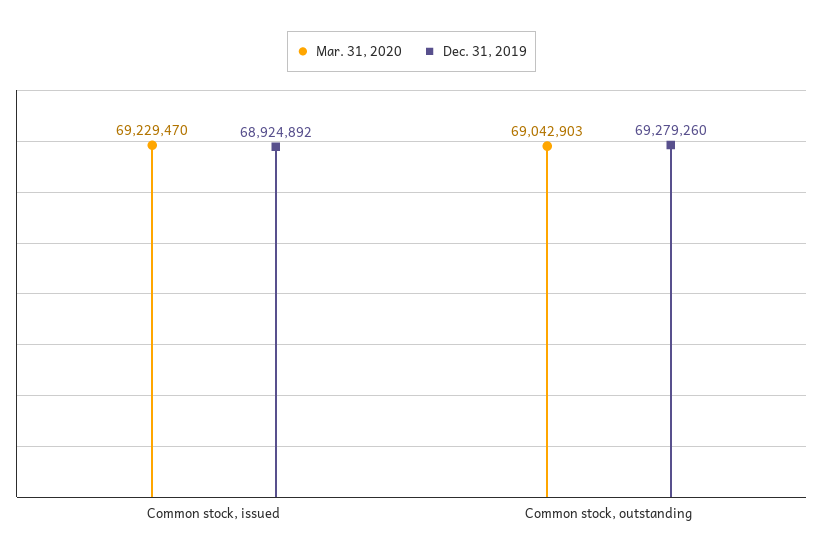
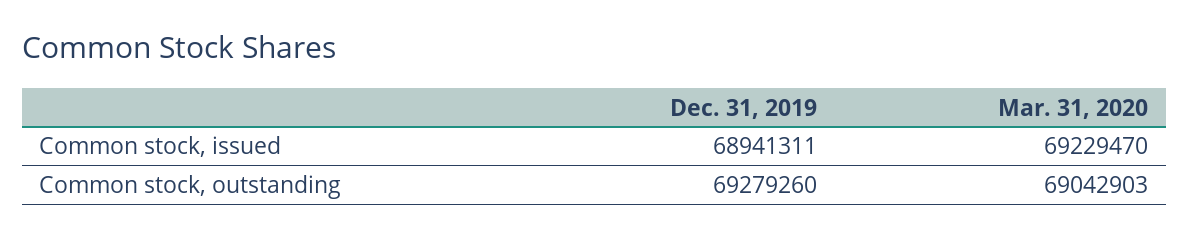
Dec. 31, 2019, Common stock, issued: 68924892 -> 68941311

